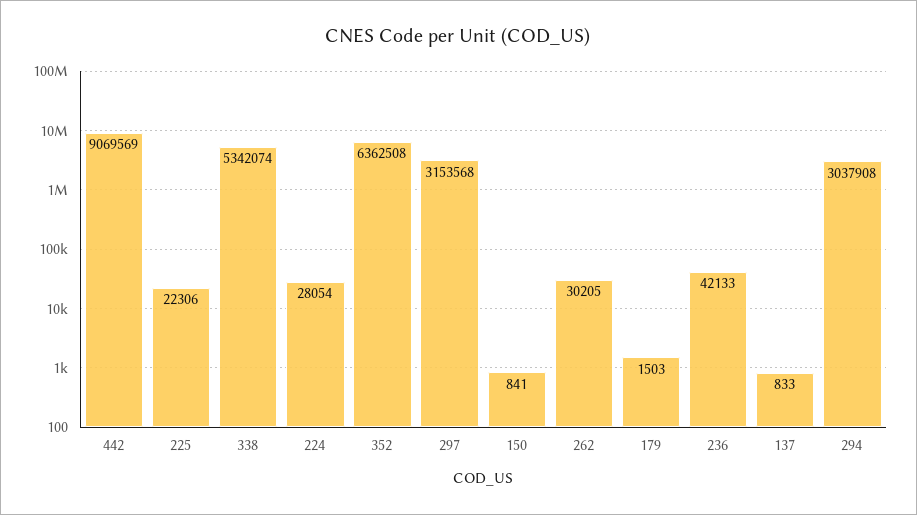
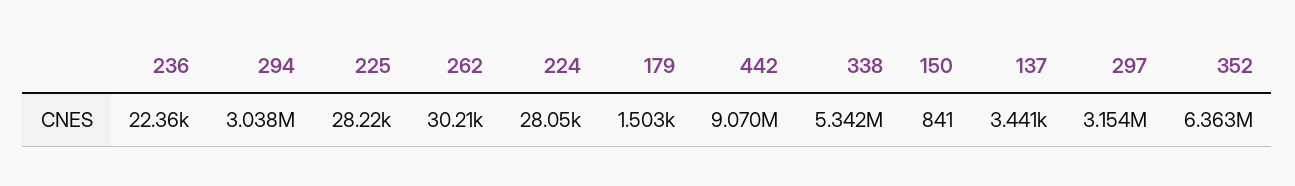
225: 22306 -> 28220
236: 42133 -> 22360
137: 833 -> 3441

